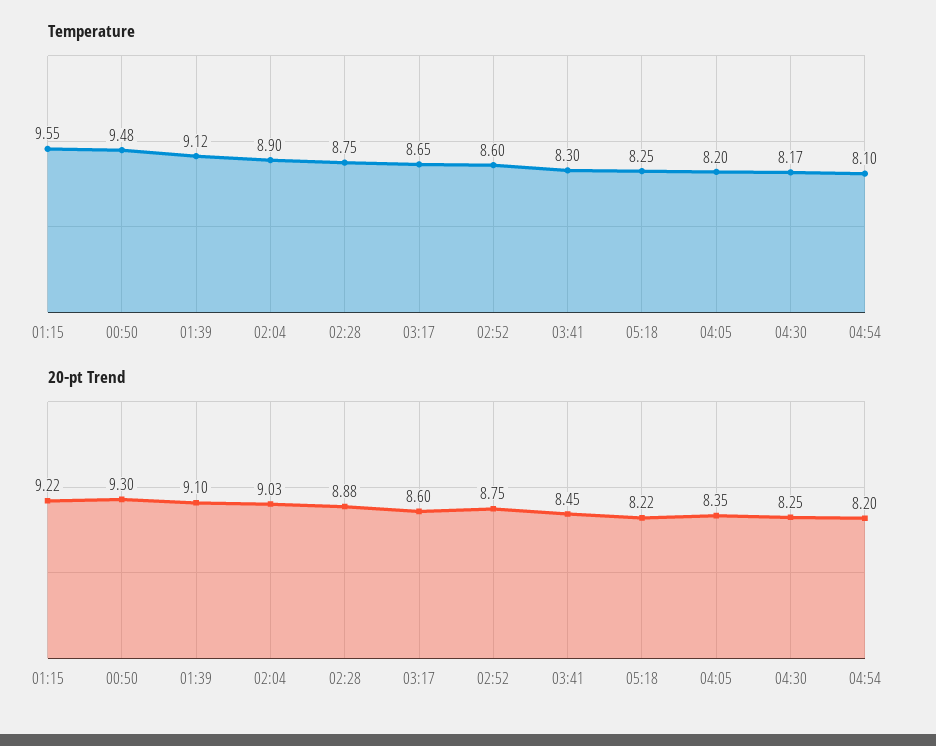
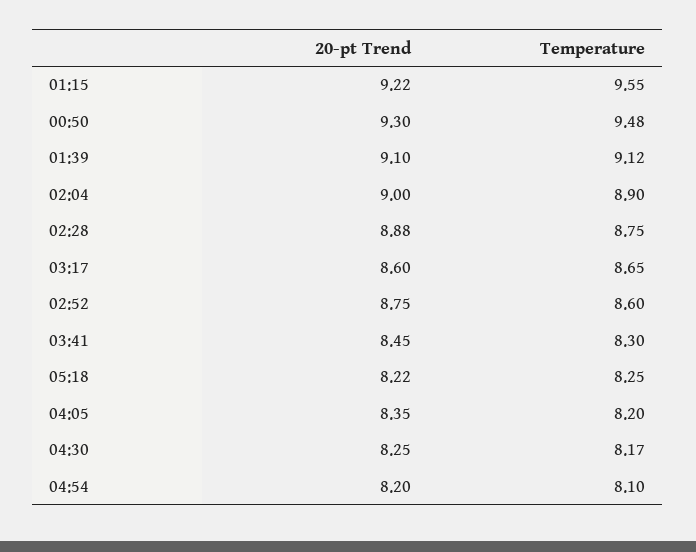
20-pt Trend, 02:04: 9.03 -> 9

